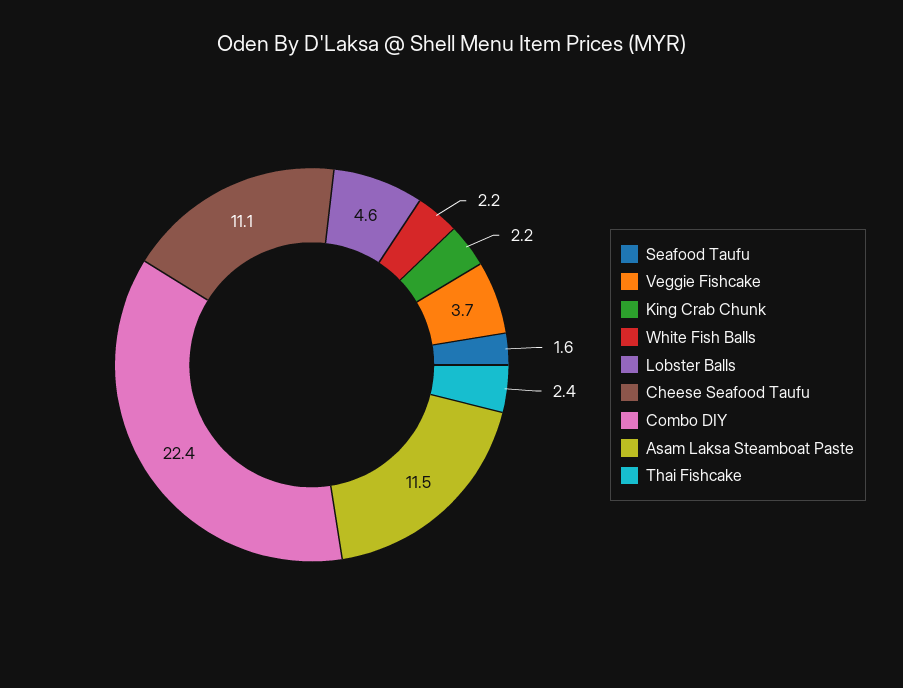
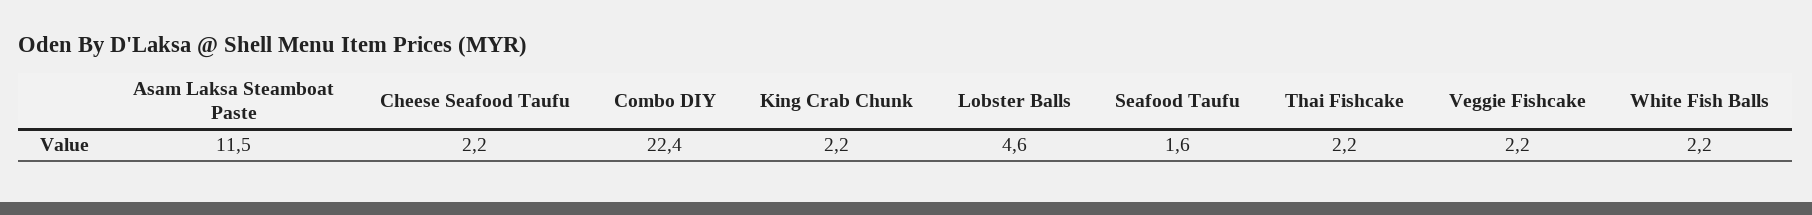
Veggie Fishcake: 3.7 -> 2.2
Cheese Seafood Taufu: 11.1 -> 2.2
Thai Fishcake: 2.4 -> 2.2

